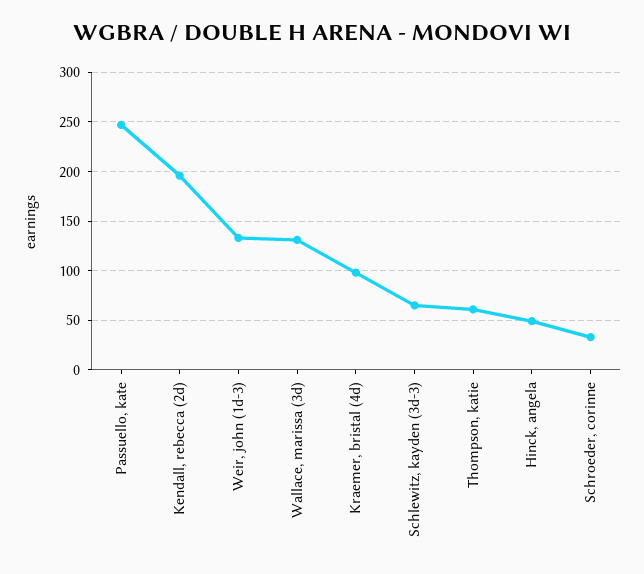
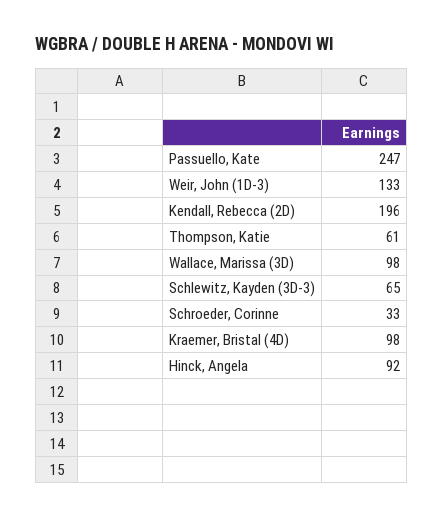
Wallace, marissa (3d): 130 -> 98
Hinck, angela: 50 -> 92

